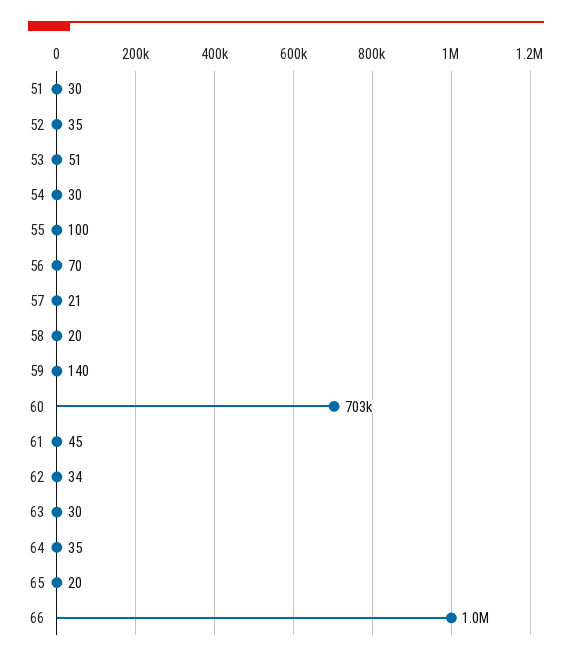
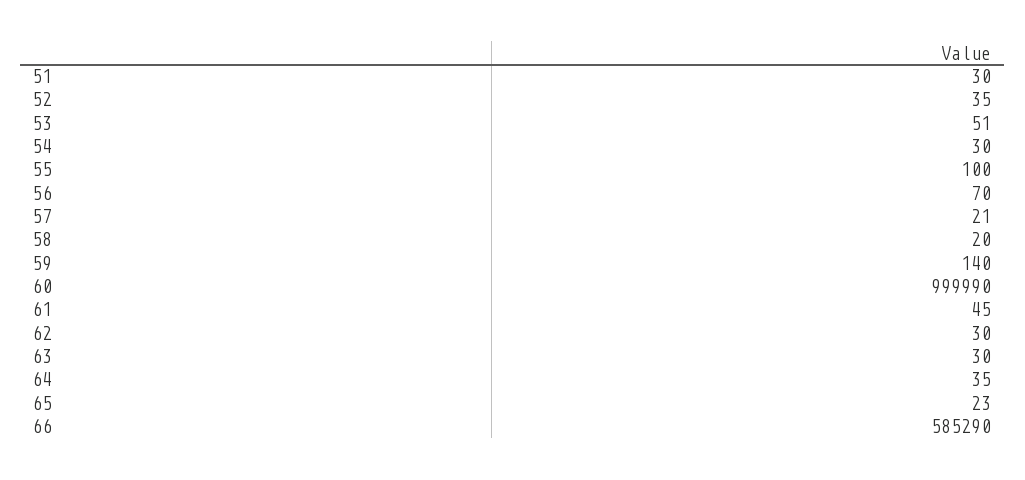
60: 703000 -> 999990
62: 34 -> 30
65: 20 -> 23
66: 1000000 -> 585290

